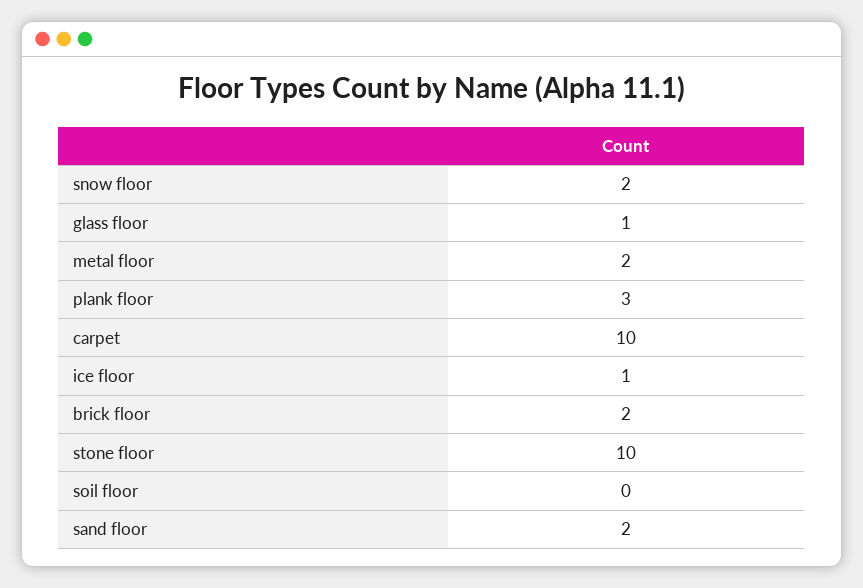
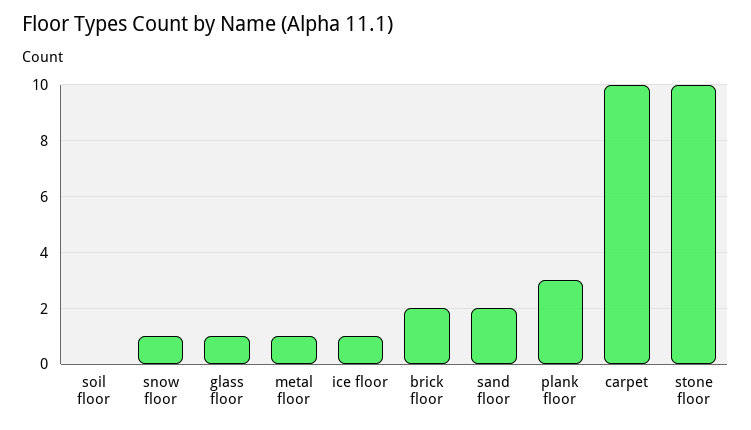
snow floor: 2 -> 1
metal floor: 2 -> 1

